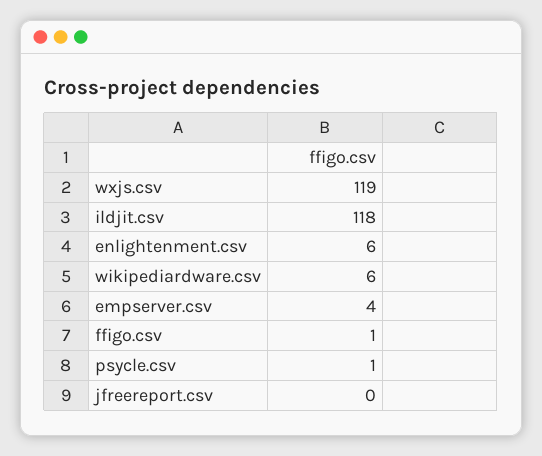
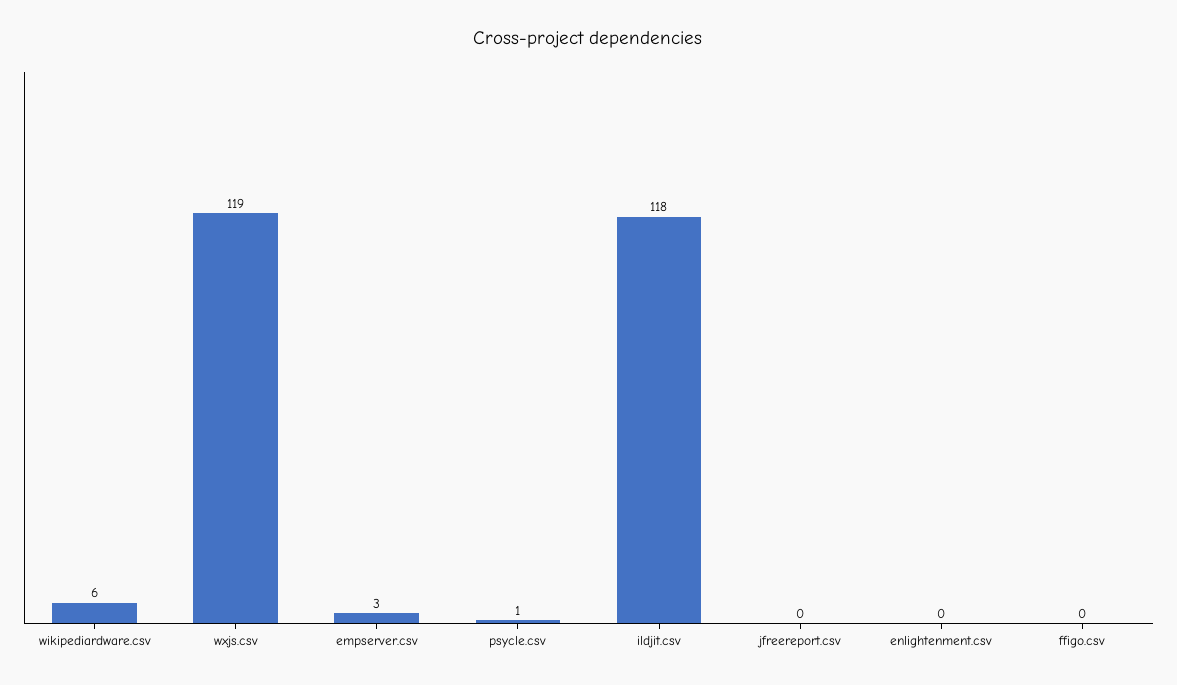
enlightenment.csv: 6 -> 0
empserver.csv: 4 -> 3
ffigo.csv: 1 -> 0

